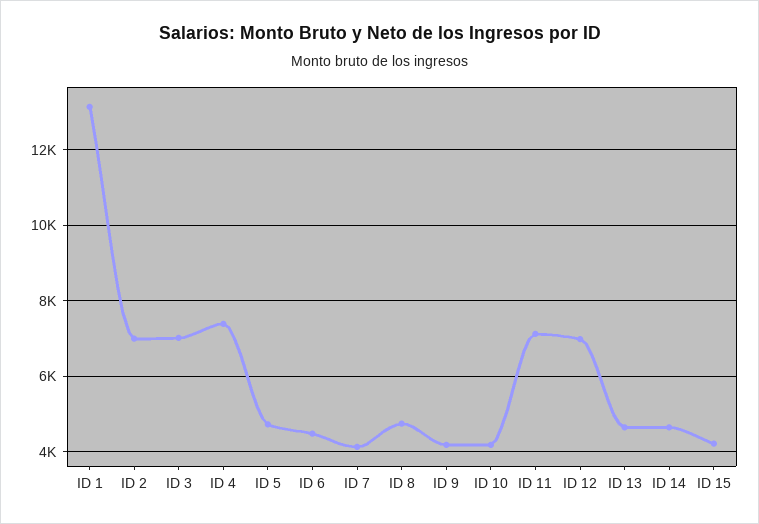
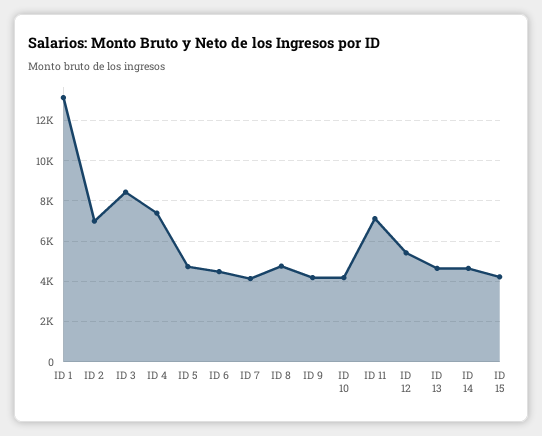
ID 3: 7000 -> 8500
ID 12: 7000 -> 5500

